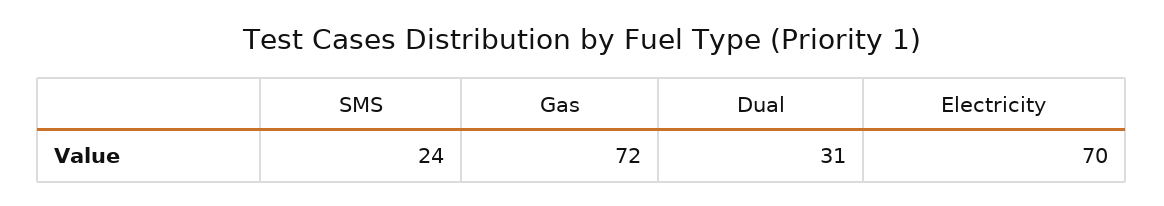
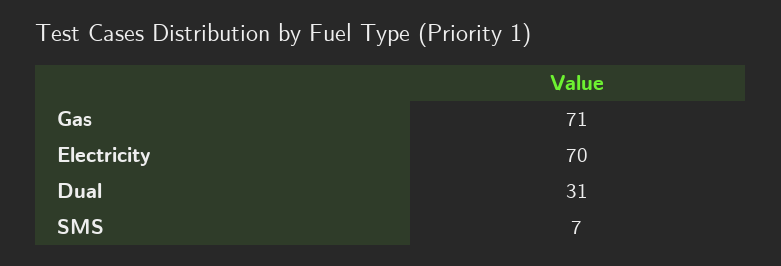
SMS: 24 -> 7
Gas: 72 -> 71

